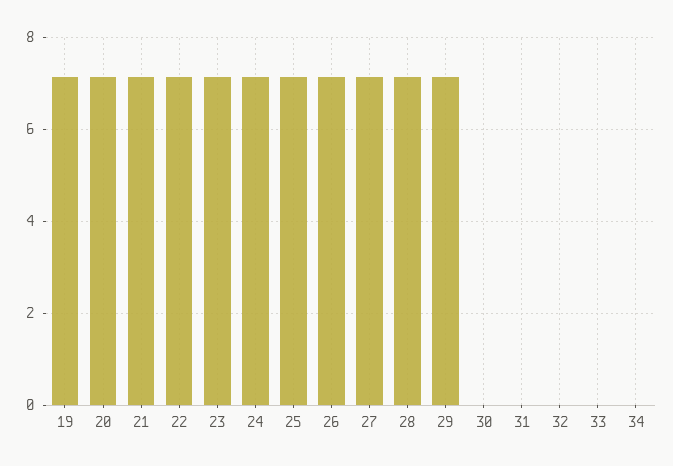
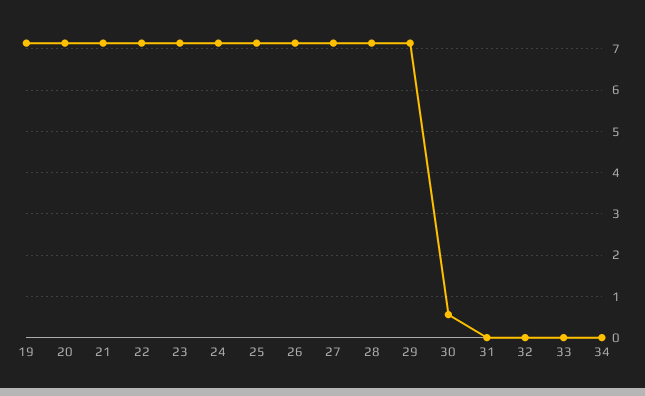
30: 0 -> 0.6

